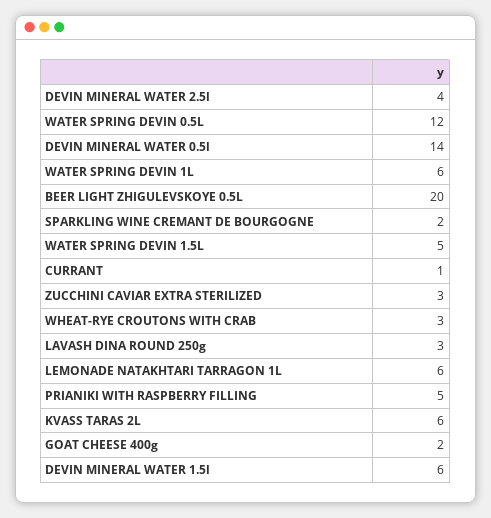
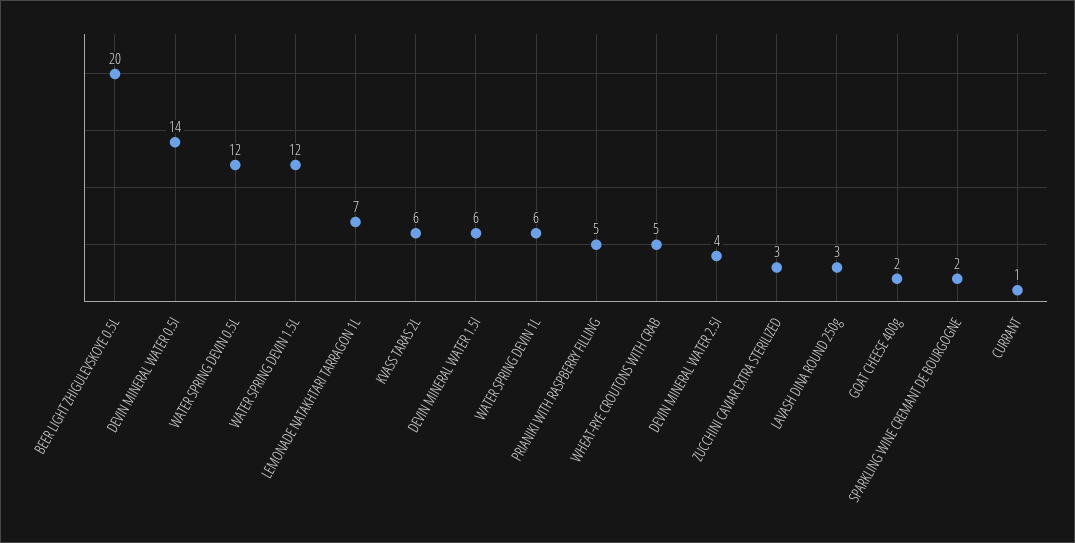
WATER SPRING DEVIN 1.5L: 5 -> 12
WHEAT-RYE CROUTONS WITH CRAB: 3 -> 5
LEMONADE NATAKHTARI TARRAGON 1L: 6 -> 7

